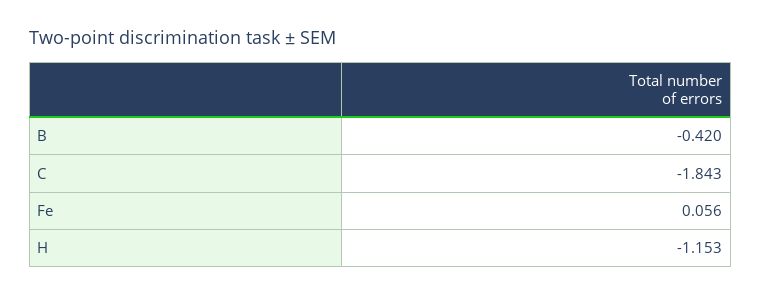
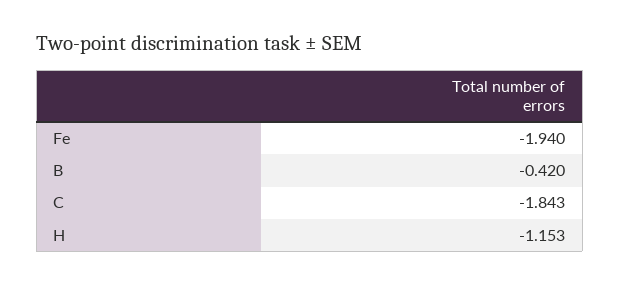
Fe: 0.056 -> -1.94

